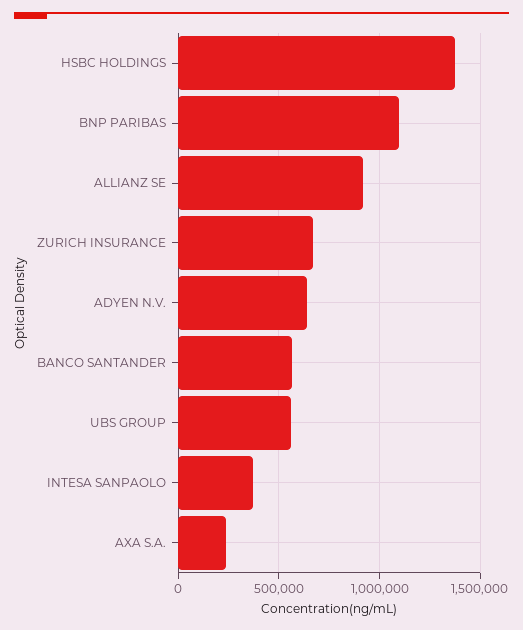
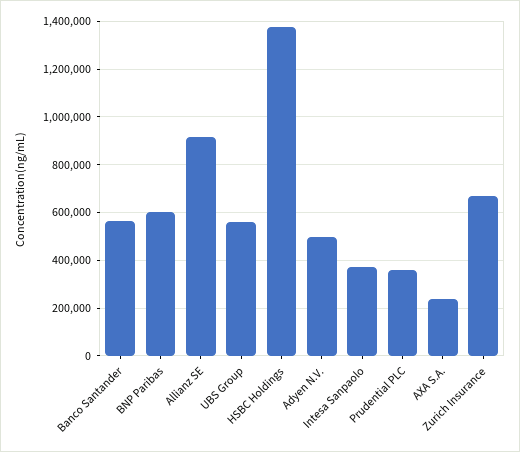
BNP PARIBAS: 1100000 -> 600000
ADYEN N.V.: 650000 -> 500000
Prudential PLC: none -> 350000

